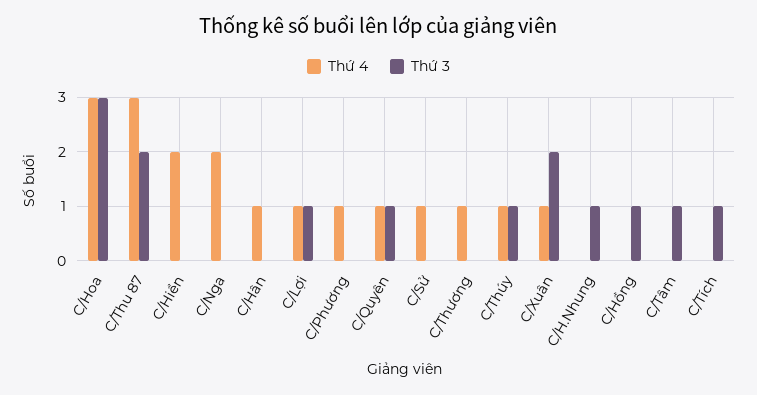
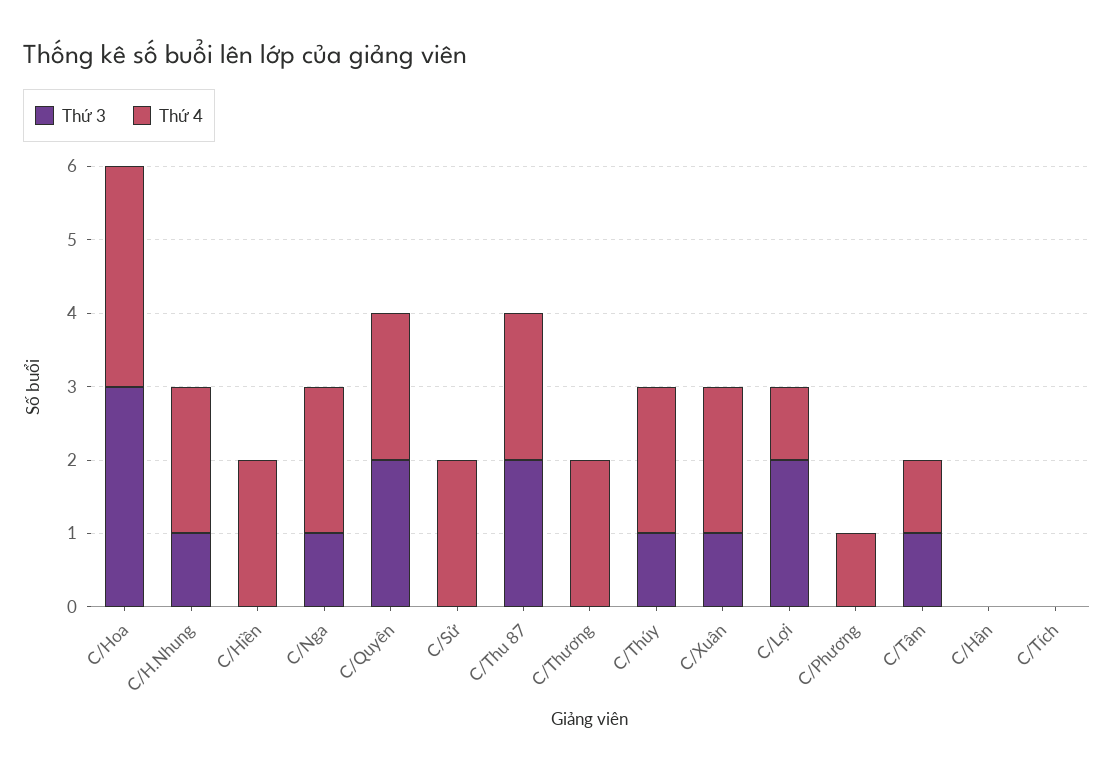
Thứ 4, C/Thu 87: 3 -> 2
Thứ 3, C/Nga: 0 -> 1
Thứ 4, C/Hân: 1 -> 0
Thứ 3, C/Lợi: 1 -> 2
Thứ 4, C/Quyên: 1 -> 2
Thứ 3, C/Quyên: 1 -> 2
Thứ 4, C/Sử: 1 -> 2
Thứ 4, C/Thương: 1 -> 2
Thứ 4, C/Thúy: 1 -> 2
Thứ 4, C/Xuân: 1 -> 2
Thứ 3, C/Xuân: 2 -> 1
Thứ 4, C/H.Nhung: 0 -> 2
Thứ 4, C/Hồng: 0 -> none
Thứ 3, C/Hồng: 1 -> none
Thứ 4, C/Tâm: 0 -> 1
Thứ 3, C/Tích: 1 -> 0

